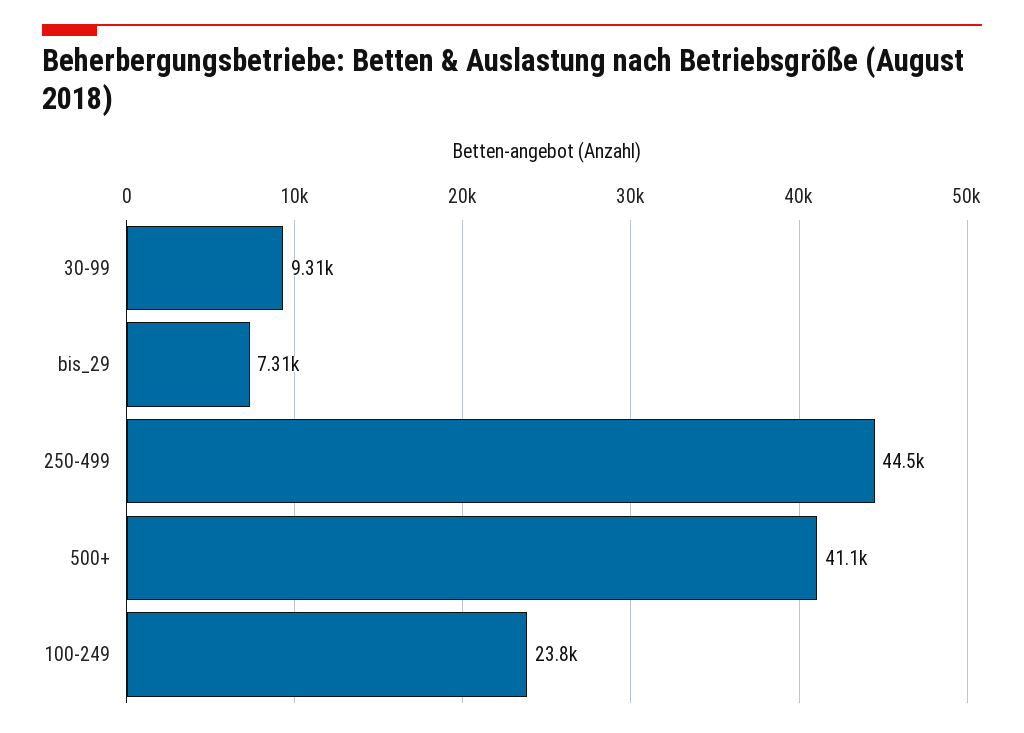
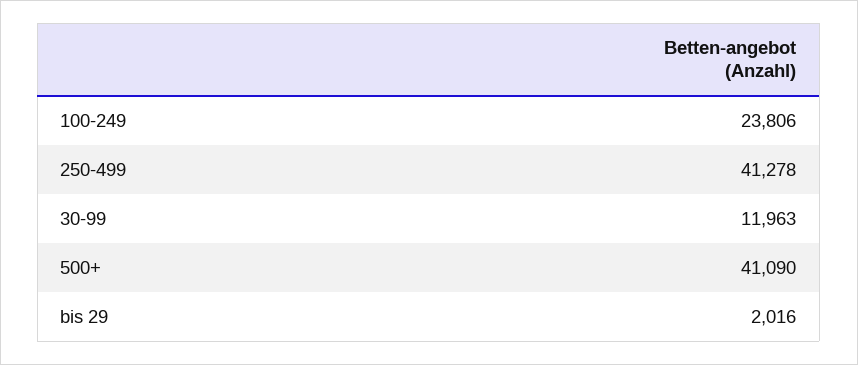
30-99: 9310 -> 11963
bis_29: 7310 -> 2016
250-499: 44500 -> 41278

